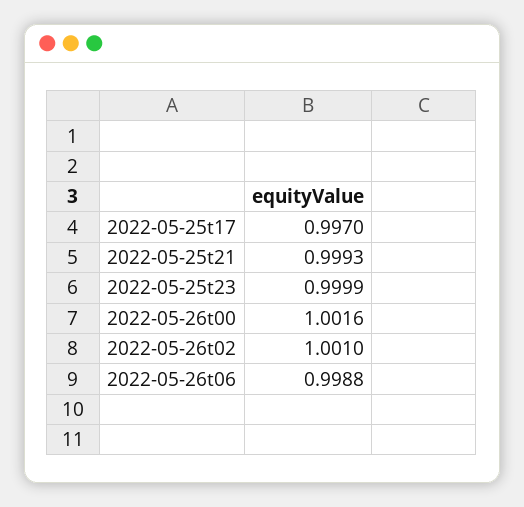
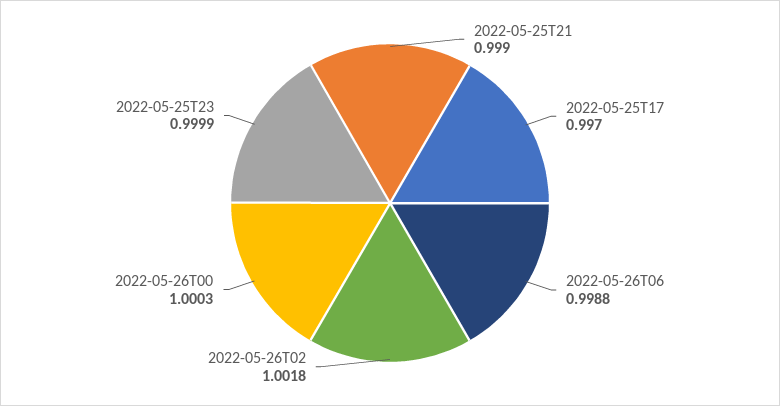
2022-05-25t21: 0.9993 -> 0.999
2022-05-26t00: 1.0016 -> 1.0003
2022-05-26t02: 1.001 -> 1.0018

